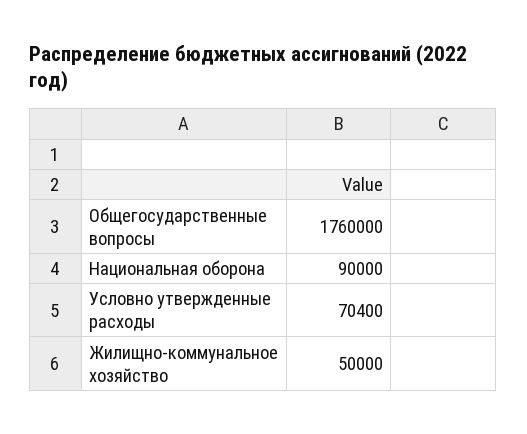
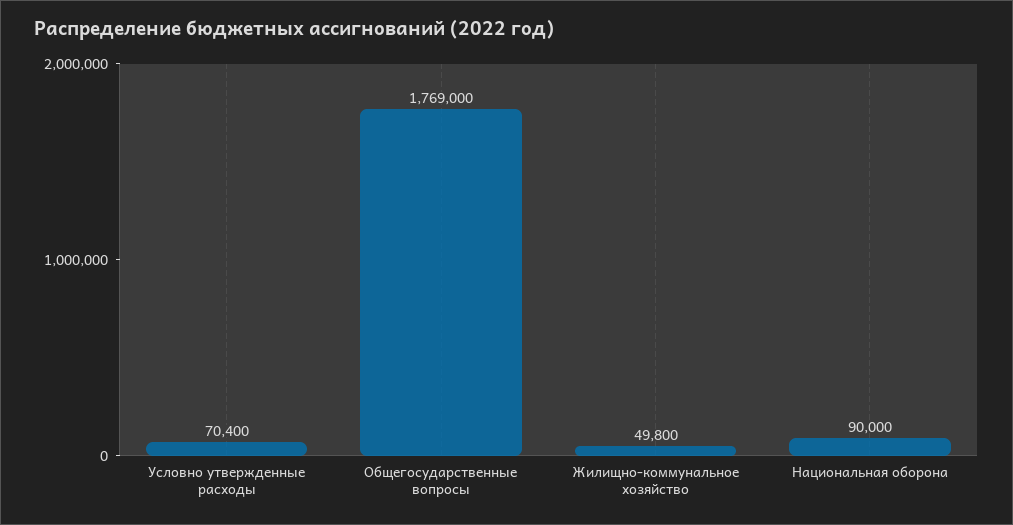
Общегосударственные вопросы: 1760000 -> 1769000
Жилищно-коммунальное хозяйство: 50000 -> 49800

